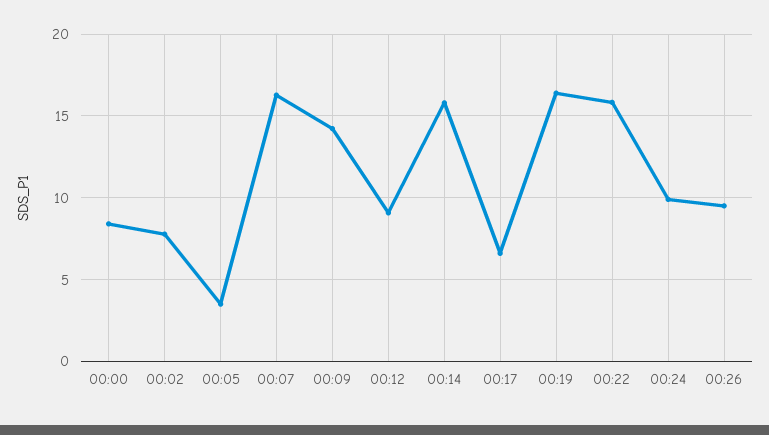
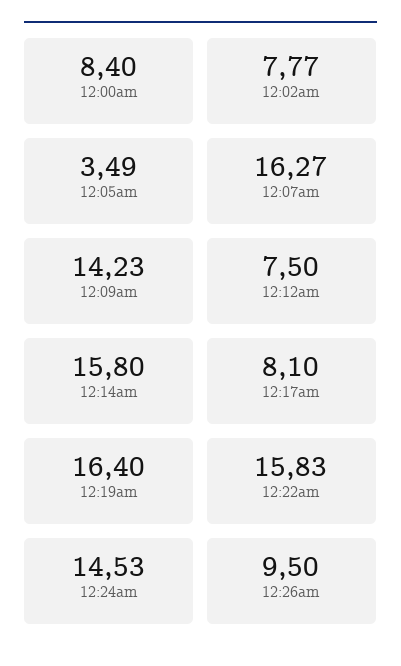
00:12: 9 -> 7.5
00:17: 6.5 -> 8.1
00:24: 10 -> 14.53

